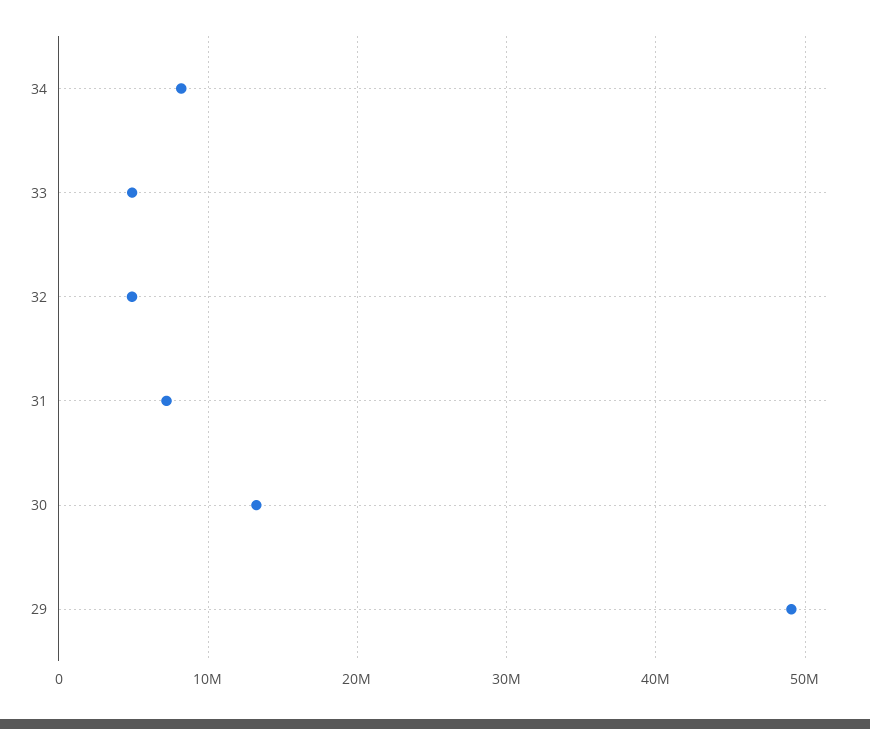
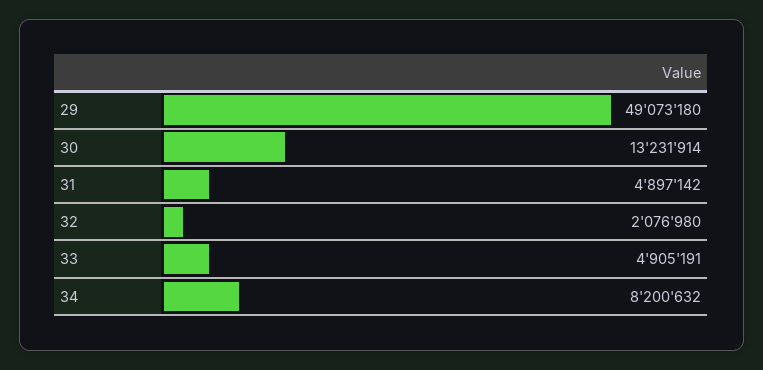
32: 5000000 -> 2076980
31: 7000000 -> 4897142

